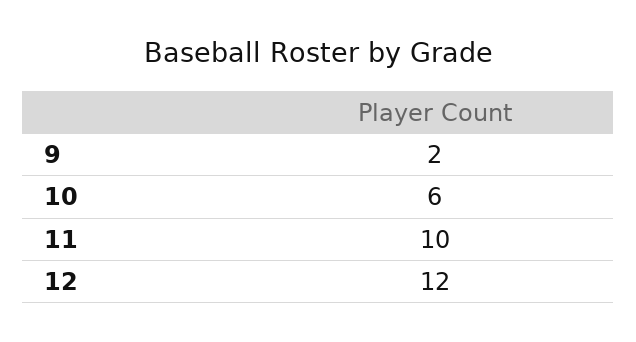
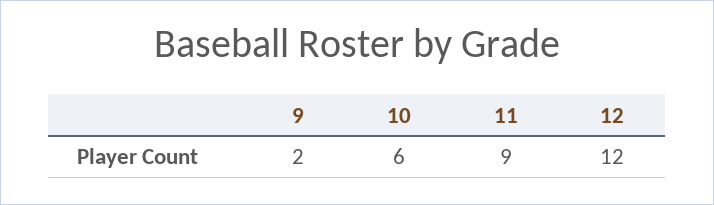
11: 10 -> 9

